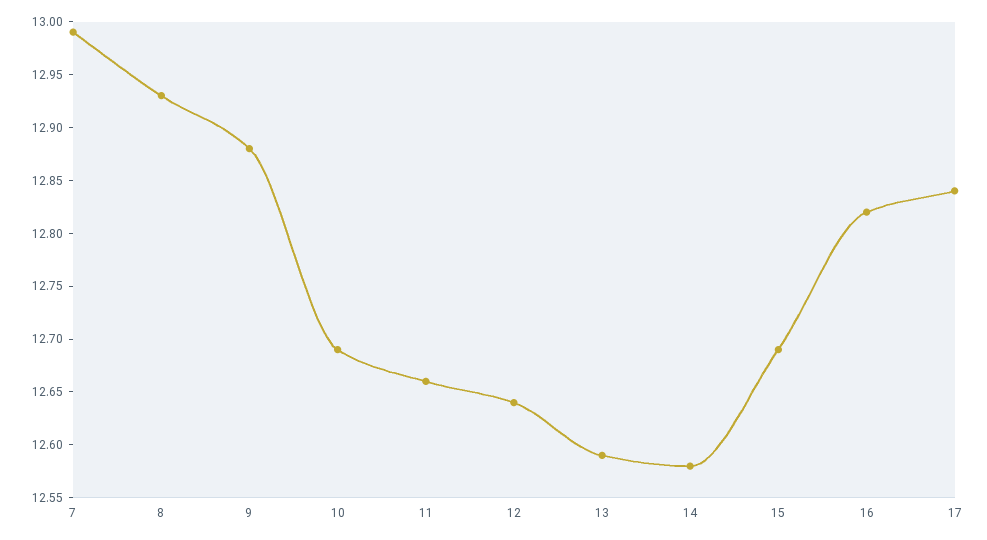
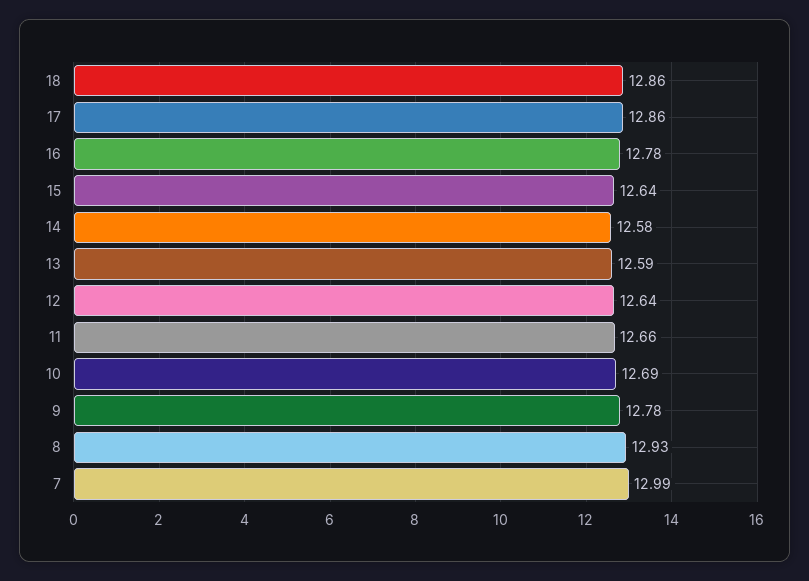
9: 12.88 -> 12.78
15: 12.69 -> 12.64
16: 12.82 -> 12.78
17: 12.84 -> 12.86
18: none -> 12.86

